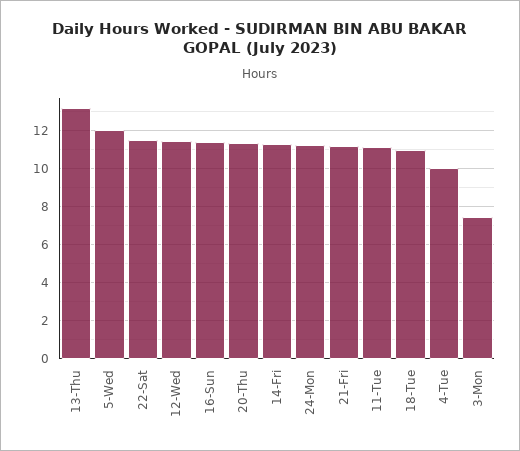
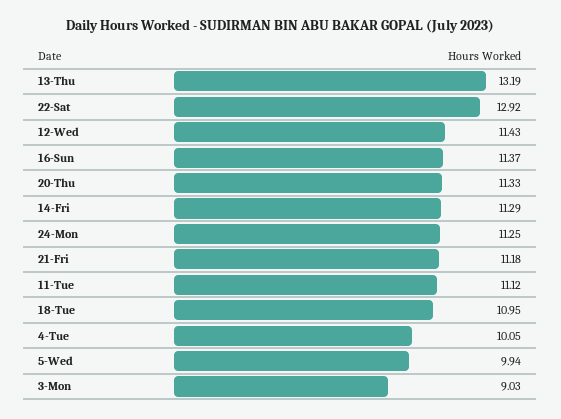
5-Wed: 12 -> 9.94
22-Sat: 11.5 -> 12.92
3-Mon: 7.5 -> 9.03

